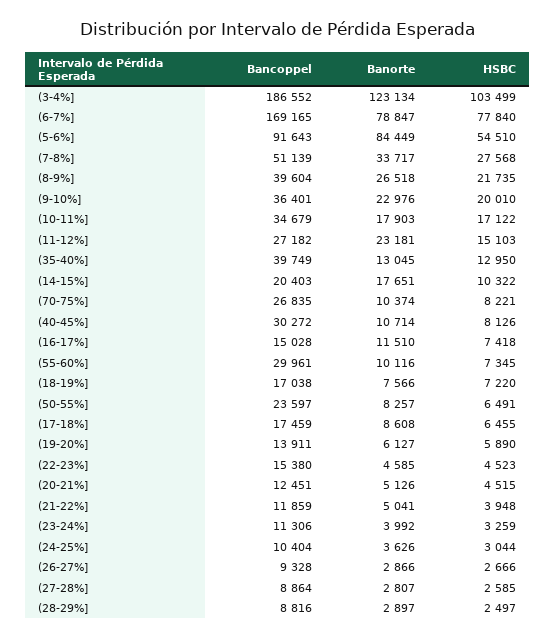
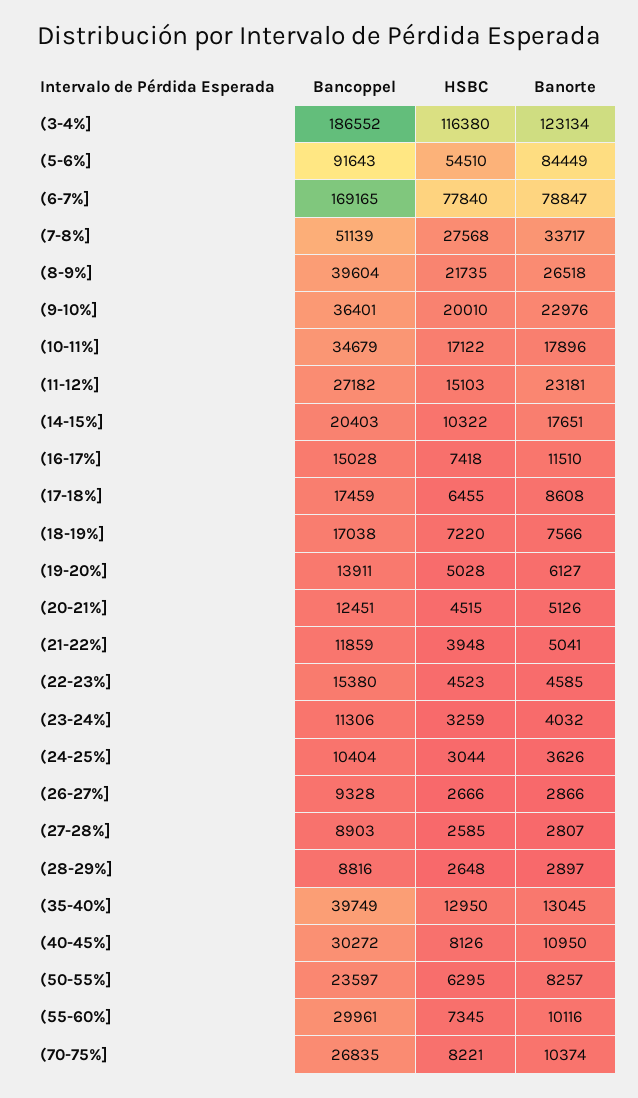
HSBC, (3-4%]: 103499 -> 116380
Banorte, (10-11%]: 17903 -> 17896
Banorte, (40-45%]: 10714 -> 10950
HSBC, (50-55%]: 6491 -> 6295
HSBC, (19-20%]: 5890 -> 5028
Banorte, (23-24%]: 3992 -> 4032
Bancoppel, (27-28%]: 8864 -> 8903
HSBC, (28-29%]: 2497 -> 2648

